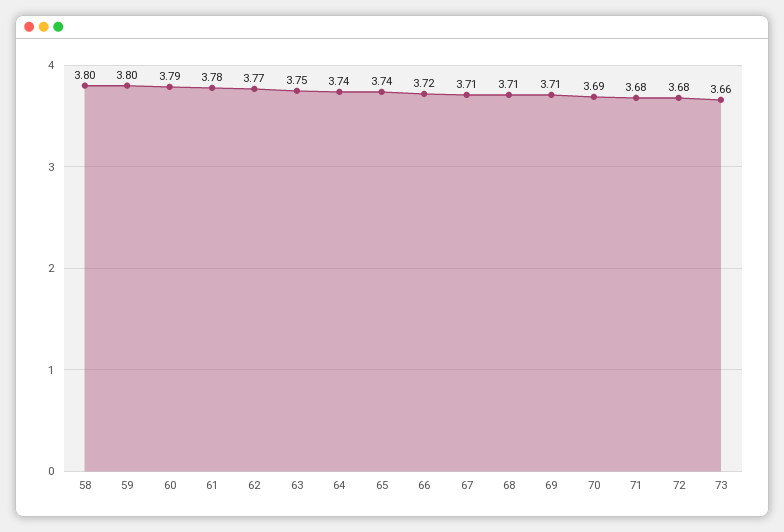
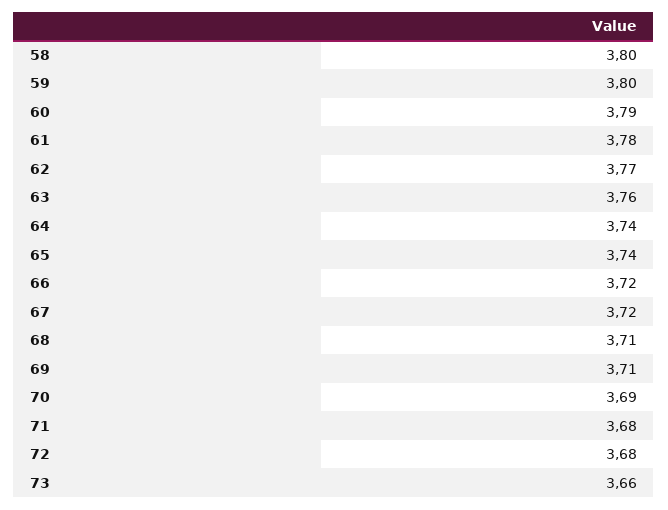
63: 3.75 -> 3.76
67: 3.71 -> 3.72

